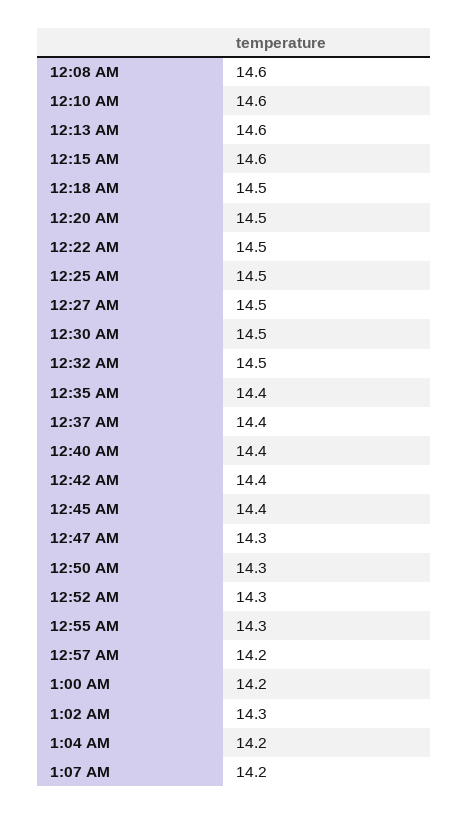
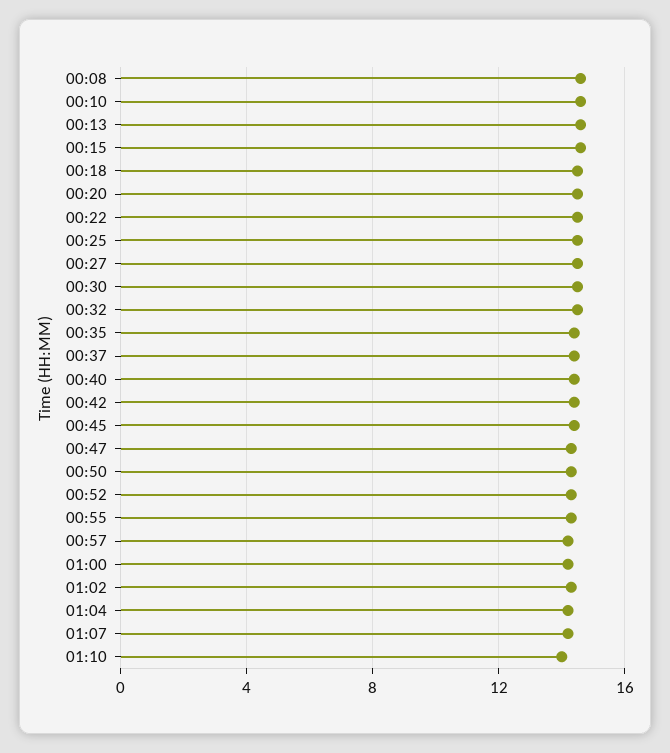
01:10: none -> 14

